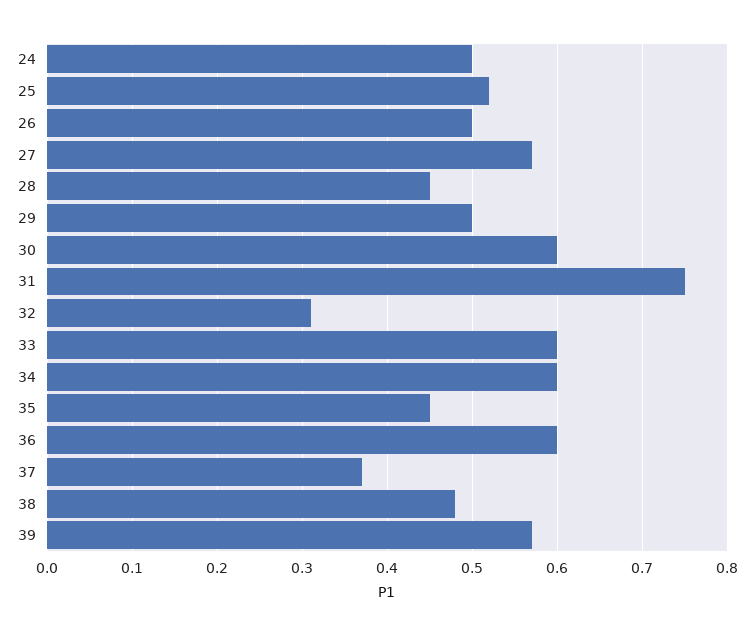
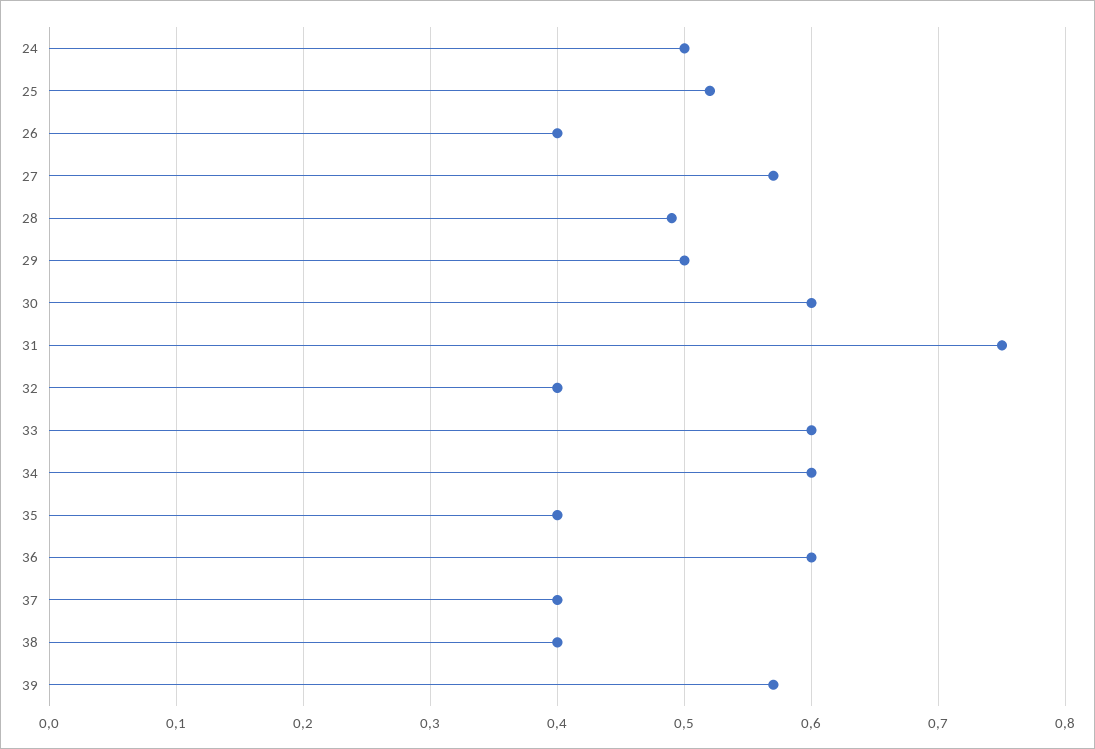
26: 0.5 -> 0.4
28: 0.45 -> 0.49
32: 0.31 -> 0.4
35: 0.45 -> 0.4
37: 0.37 -> 0.4
38: 0.48 -> 0.4

